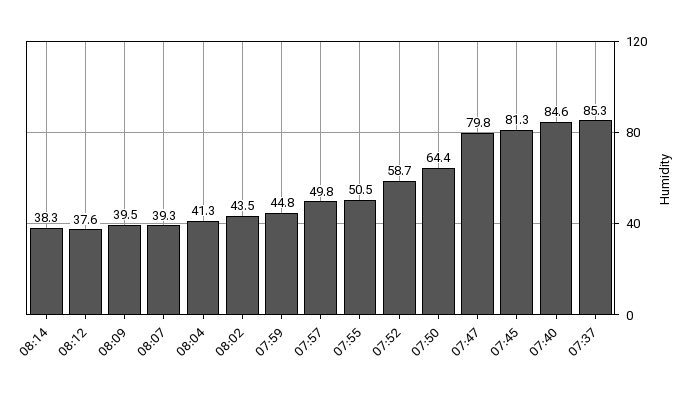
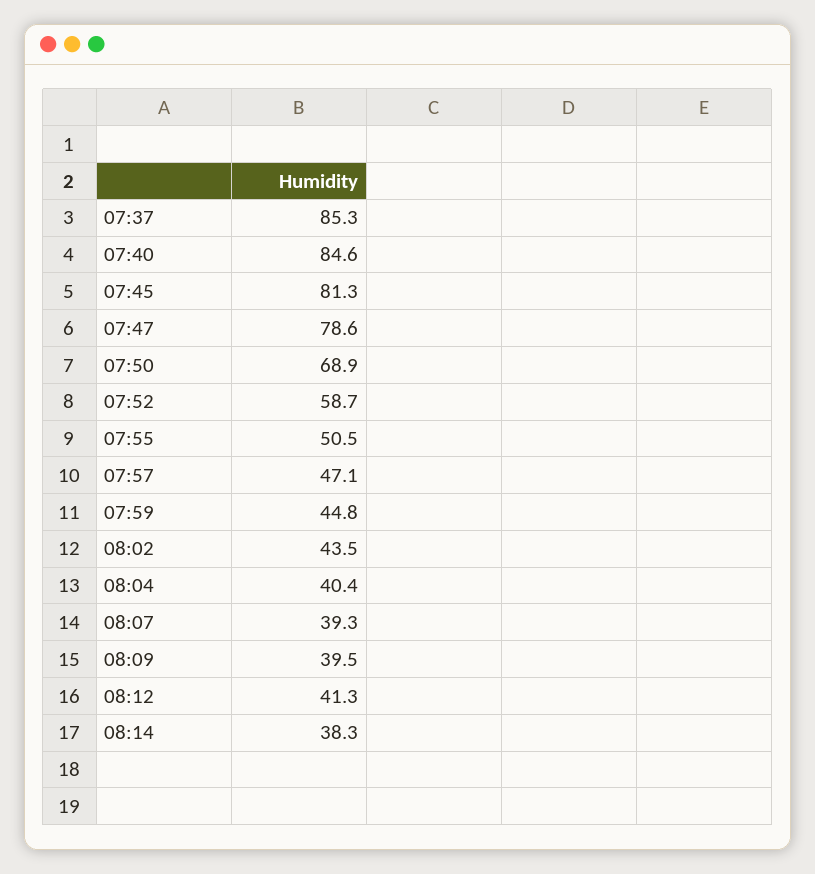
08:12: 37.6 -> 41.3
08:04: 41.3 -> 40.4
07:57: 49.8 -> 47.1
07:50: 64.4 -> 68.9
07:47: 79.8 -> 78.6

